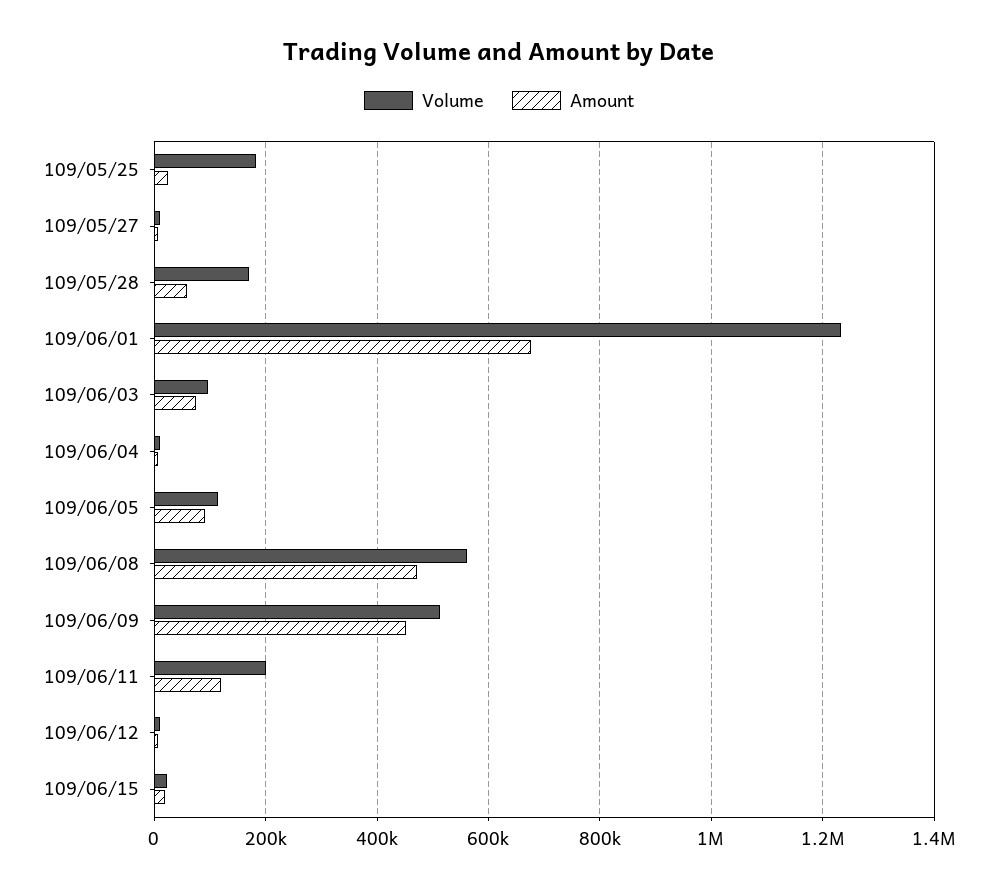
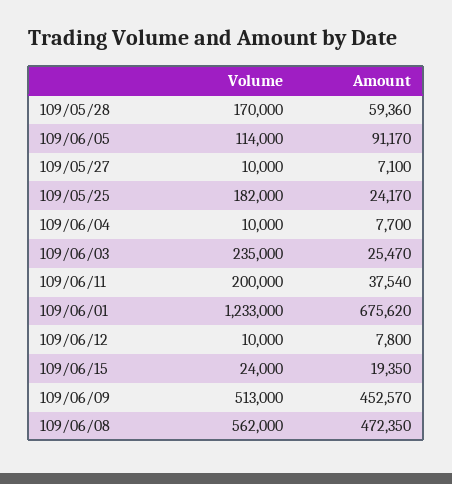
Volume, 109/06/03: 100000 -> 235000
Amount, 109/06/03: 80000 -> 25470
Amount, 109/06/11: 120000 -> 37540

